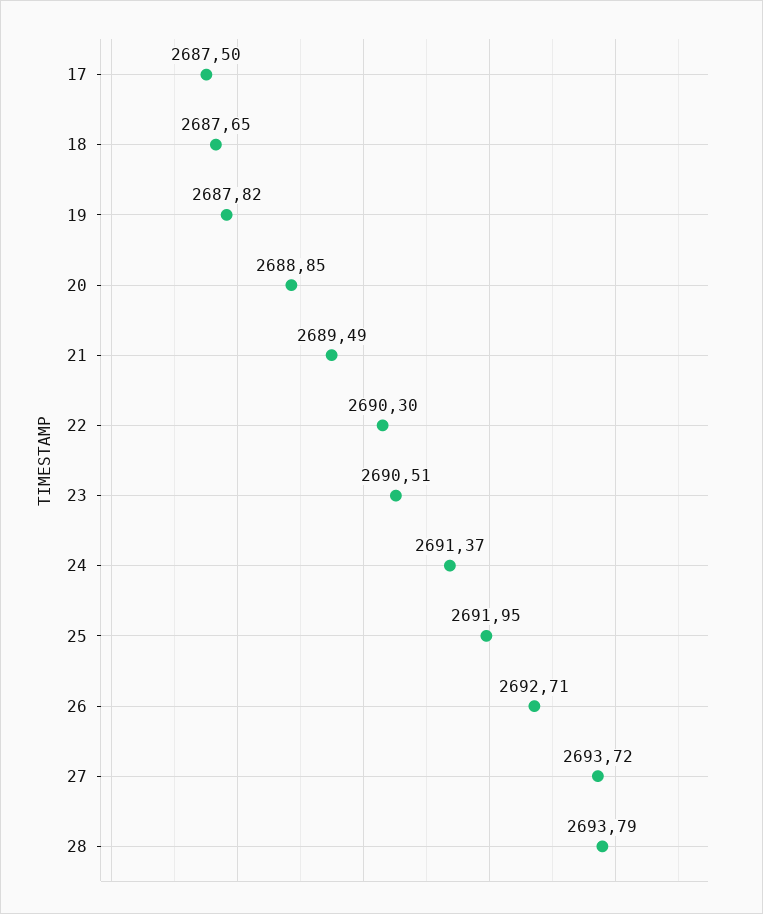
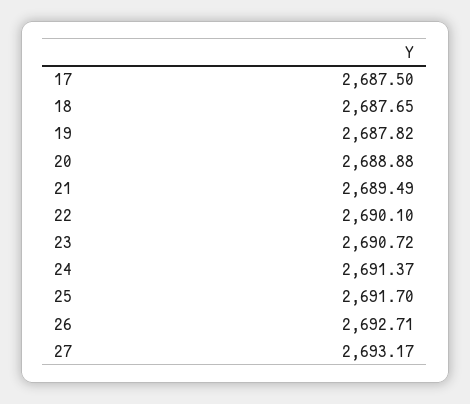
20: 2688.85 -> 2688.88
22: 2690.3 -> 2690.1
23: 2690.51 -> 2690.72
25: 2691.95 -> 2691.7
27: 2693.72 -> 2693.17
28: 2693.79 -> none

